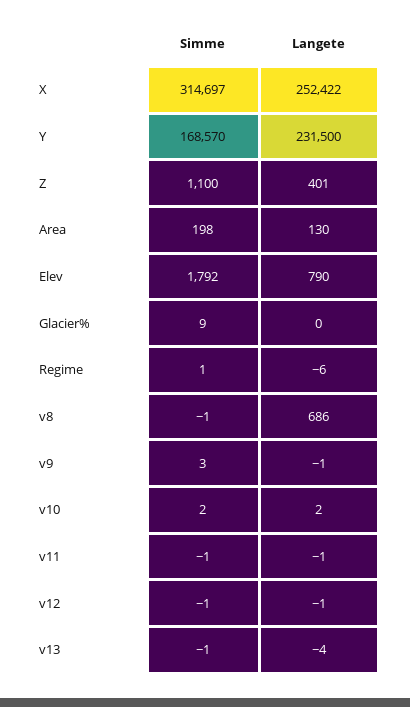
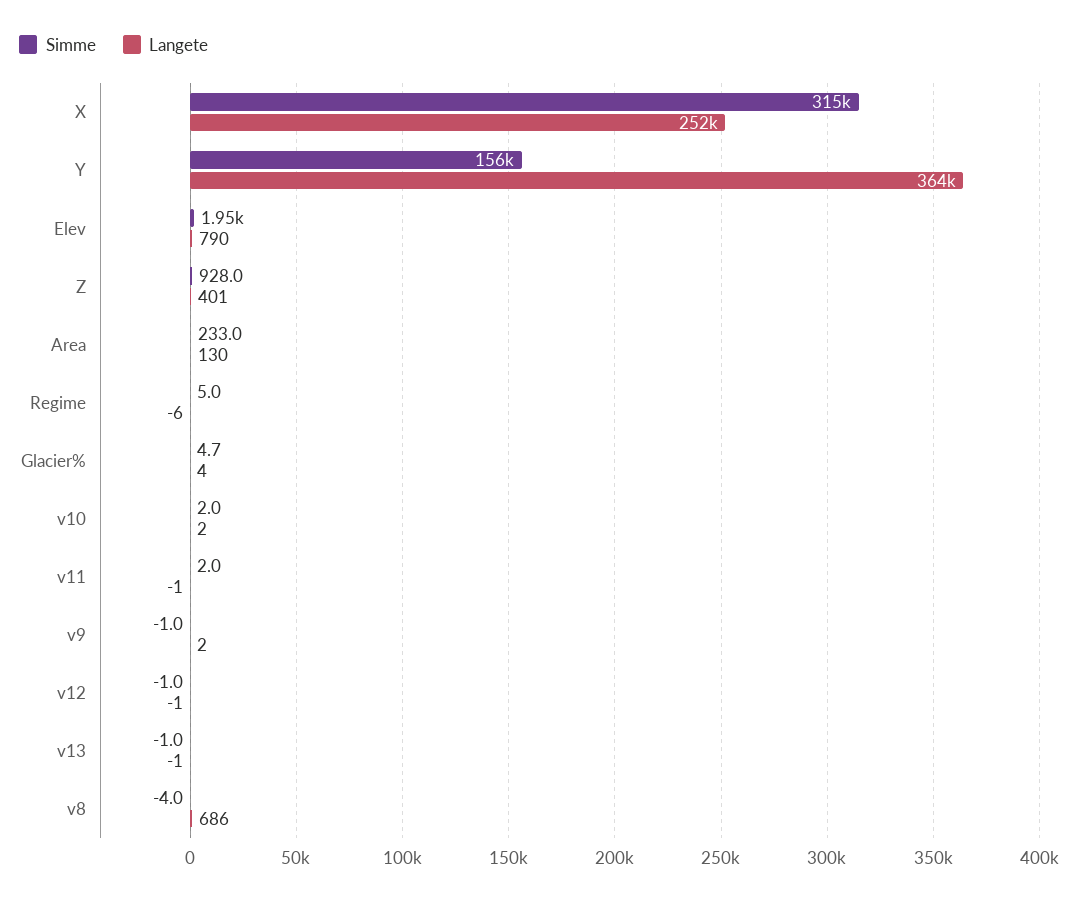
Simme, Y: 168570 -> 156000
Langete, Y: 231500 -> 364000
Simme, Z: 1100 -> 928
Simme, Area: 198 -> 233
Simme, Elev: 1792 -> 1950
Simme, Glacier%: 9 -> 4.7
Langete, Glacier%: 0 -> 4
Simme, Regime: 1 -> 5
Simme, v8: -1 -> -4
Simme, v9: 3 -> -1
Langete, v9: -1 -> 2
Simme, v11: -1 -> 2
Langete, v13: -4 -> -1

